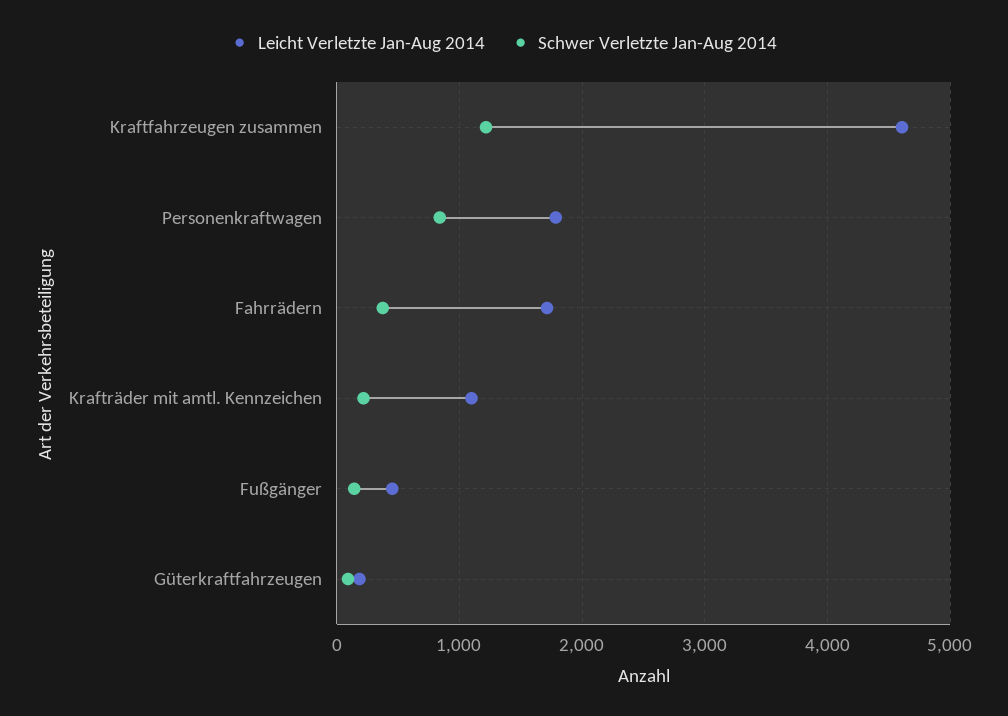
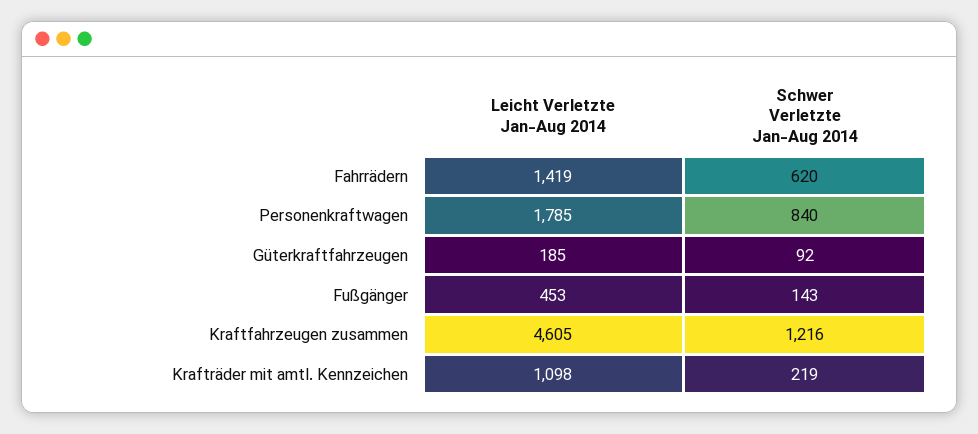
Leicht Verletzte Jan-Aug 2014, Fahrrädern: 1700 -> 1419
Schwer Verletzte Jan-Aug 2014, Fahrrädern: 400 -> 620

